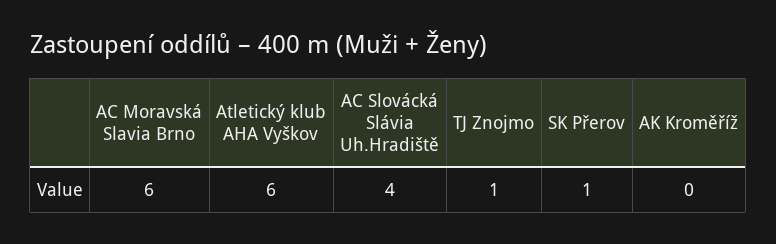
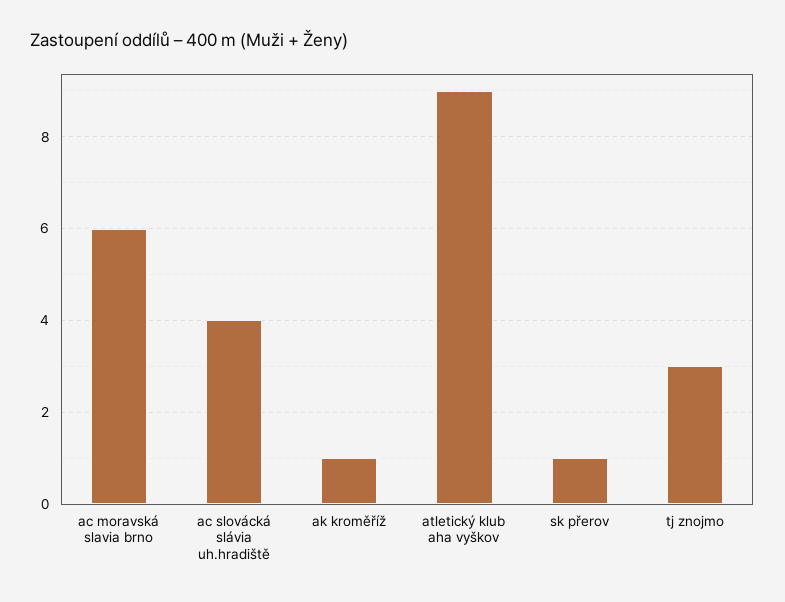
Atletický klub AHA Vyškov: 6 -> 9
TJ Znojmo: 1 -> 3
AK Kroměříž: 0 -> 1

